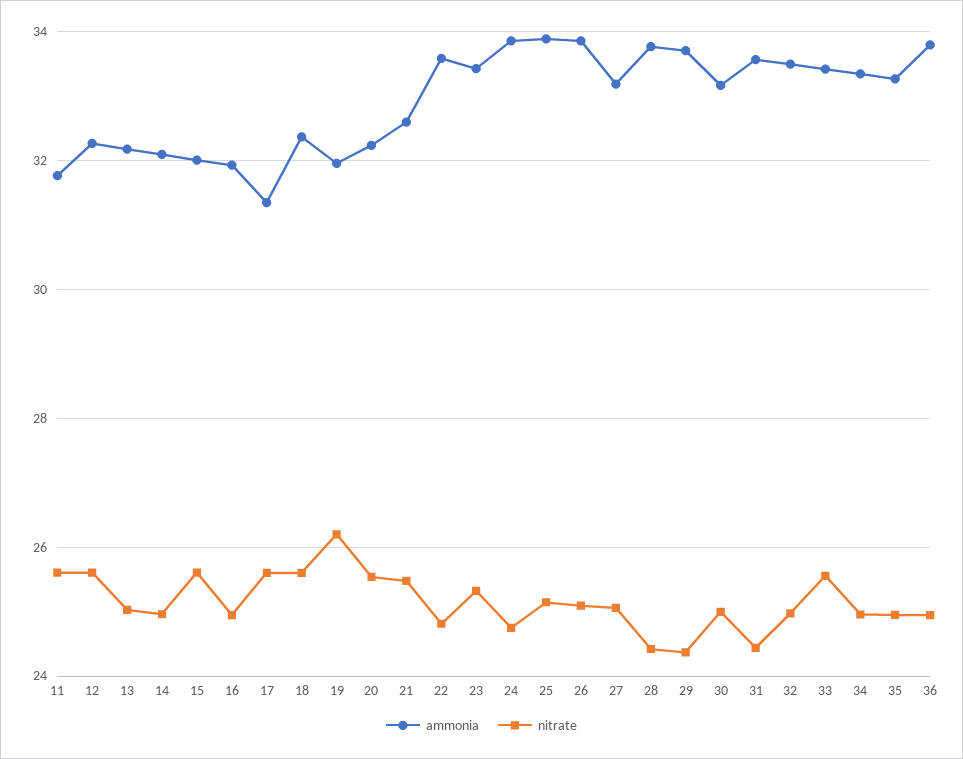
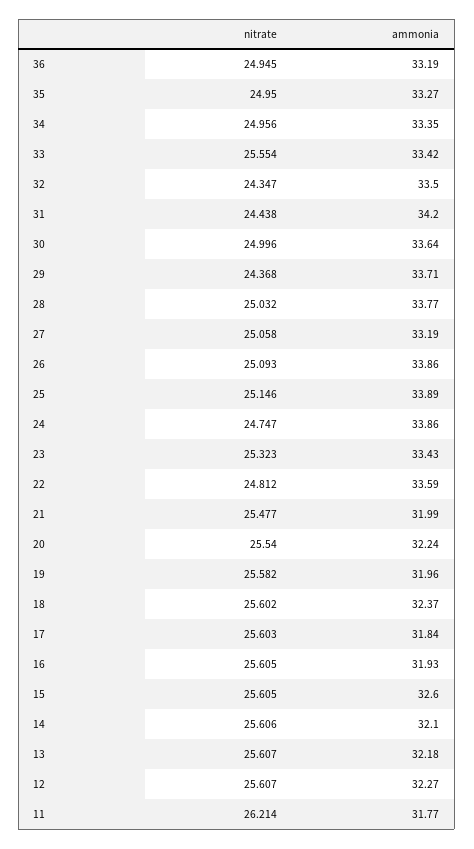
nitrate, 11: 25.6 -> 26.214
nitrate, 13: 25 -> 25.607
nitrate, 14: 25 -> 25.606
ammonia, 15: 32 -> 32.6
nitrate, 16: 25 -> 25.605
ammonia, 17: 31.4 -> 31.84
nitrate, 19: 26.2 -> 25.582
ammonia, 21: 32.6 -> 31.99
nitrate, 28: 24.4 -> 25.032
ammonia, 30: 33.2 -> 33.64
ammonia, 31: 33.6 -> 34.2
nitrate, 32: 25 -> 24.347
ammonia, 36: 33.8 -> 33.19

